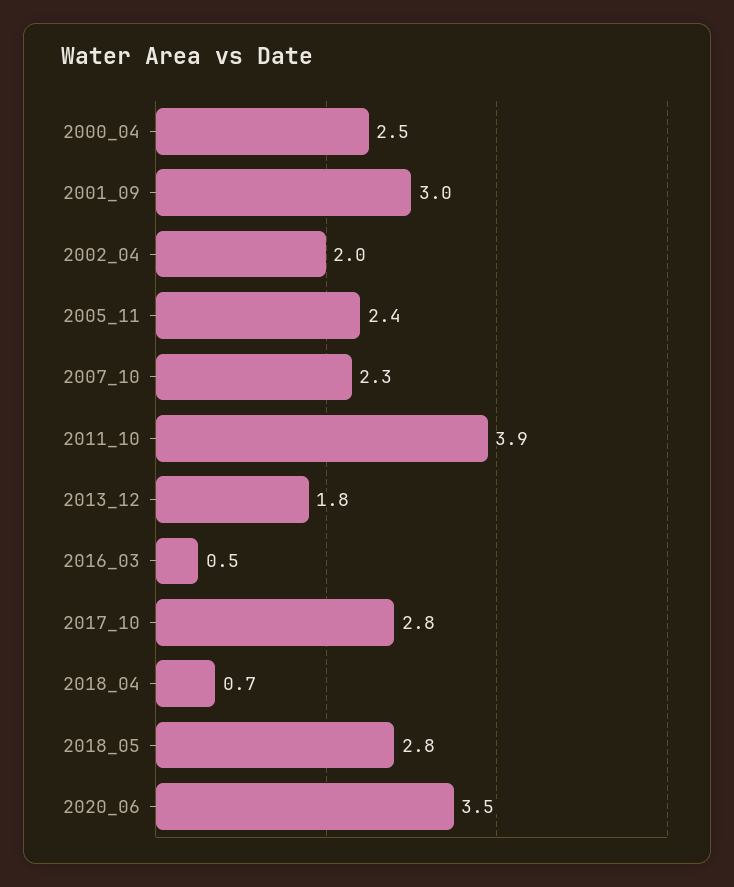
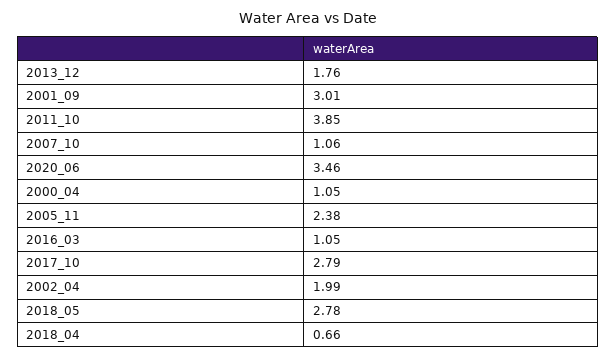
2000_04: 2.5 -> 1.05
2007_10: 2.3 -> 1.06
2016_03: 0.5 -> 1.05

